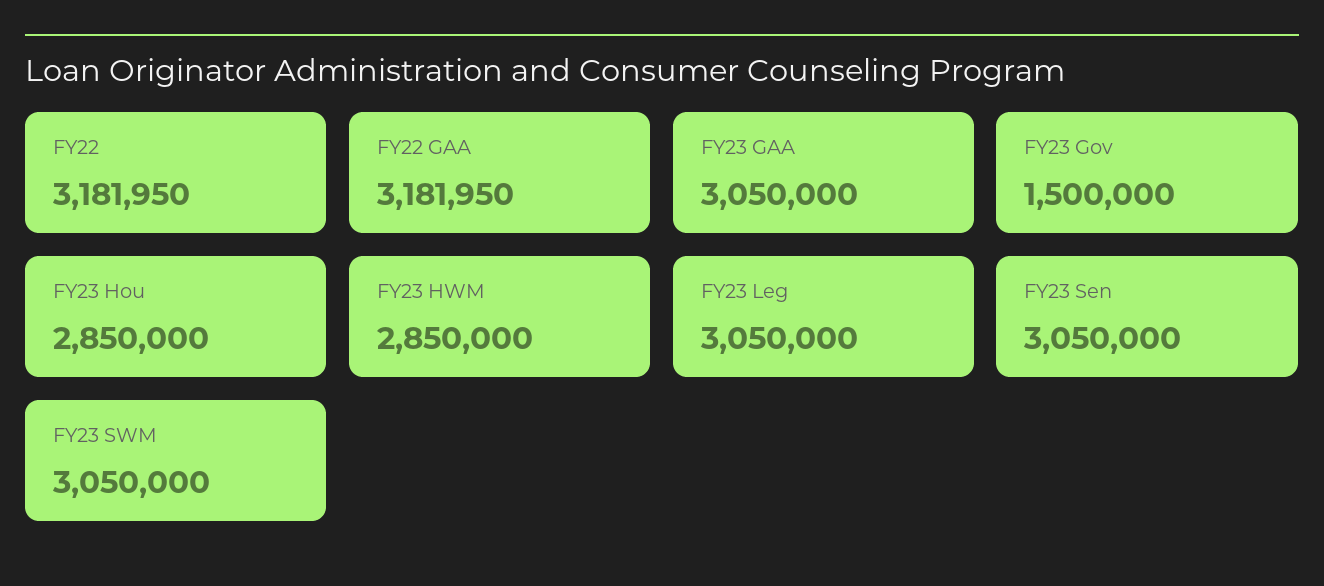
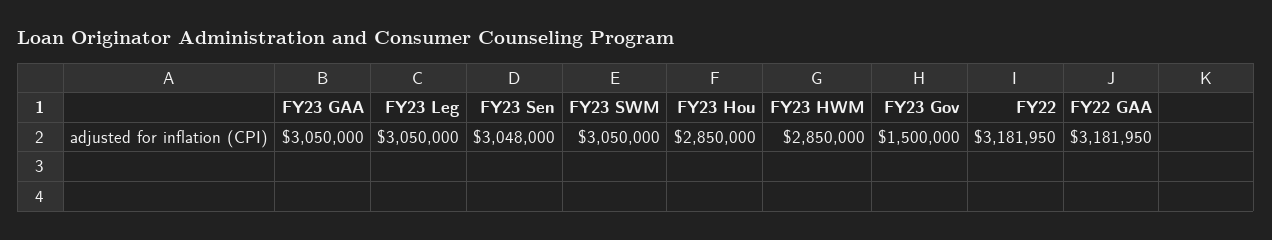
FY23 Sen: 3050000 -> 3048000

